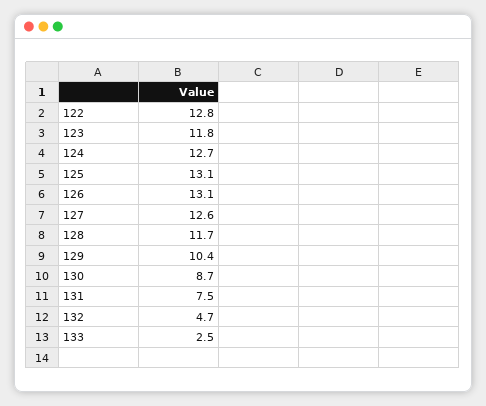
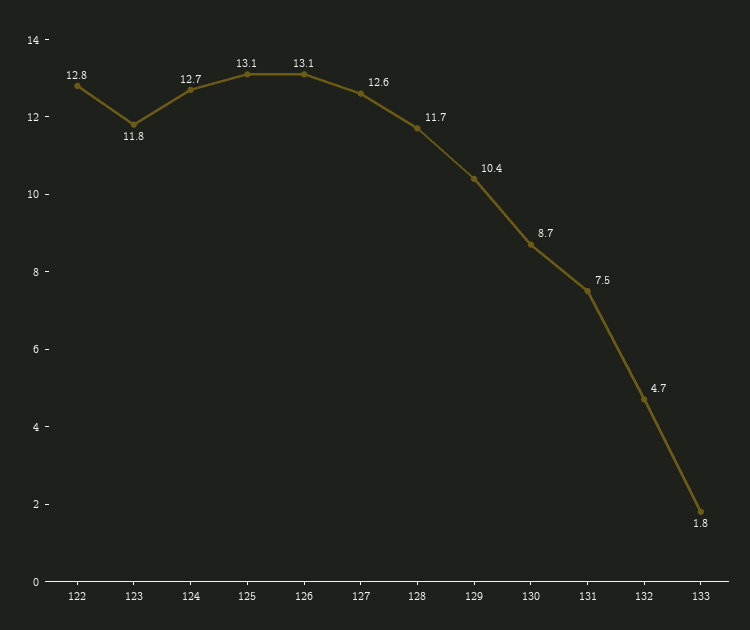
133: 2.5 -> 1.8

